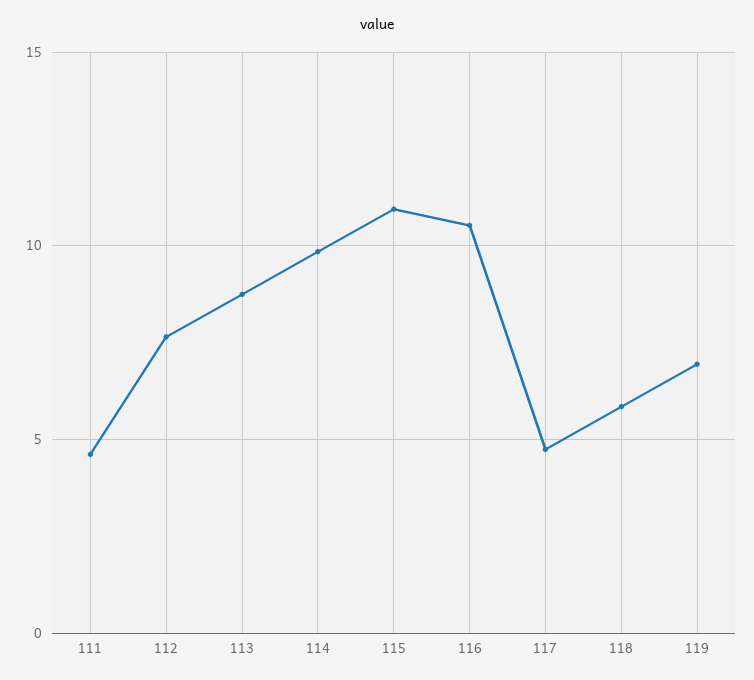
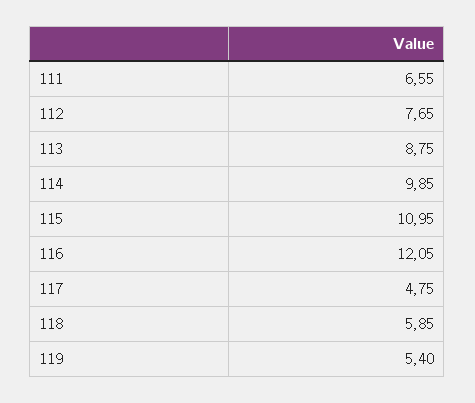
111: 4.5 -> 6.55
116: 10.5 -> 12.05
119: 7 -> 5.4

